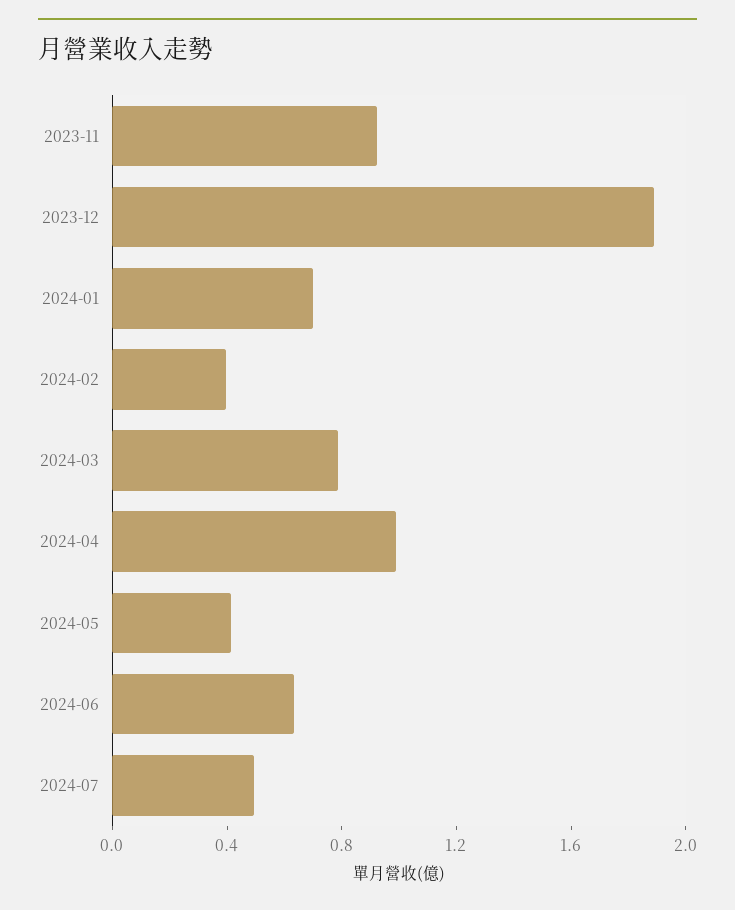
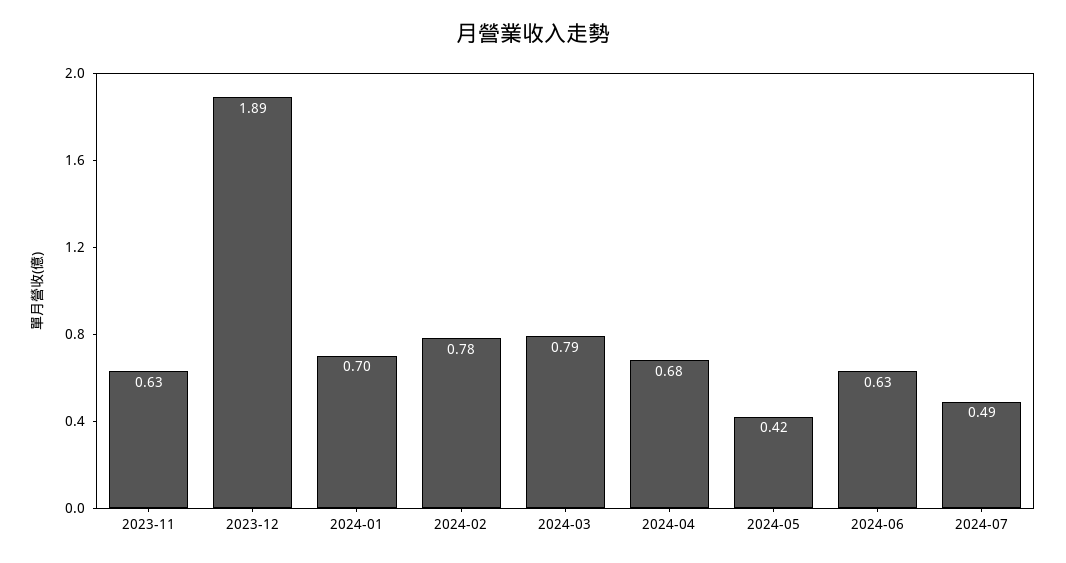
2023-11: 0.9 -> 0.63
2024-02: 0.4 -> 0.78
2024-04: 1 -> 0.68

